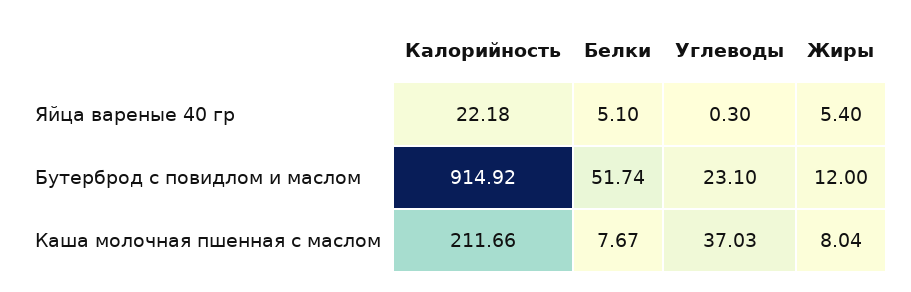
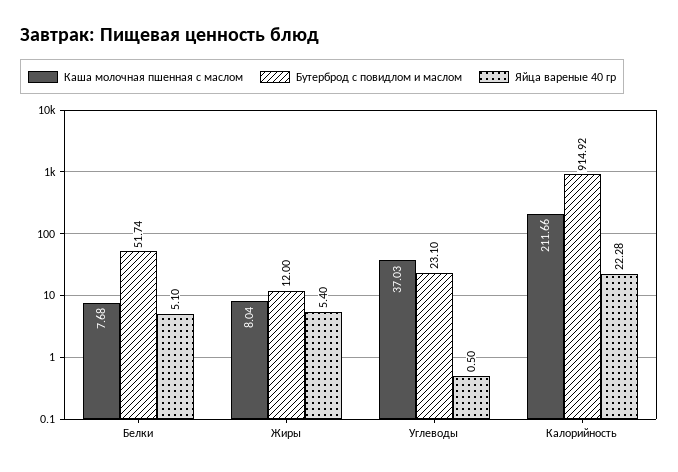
Яйца вареные 40 гр, Калорийность: 22.18 -> 22.28
Яйца вареные 40 гр, Углеводы: 0.3 -> 0.5
Каша молочная пшенная с маслом, Белки: 7.67 -> 7.68

